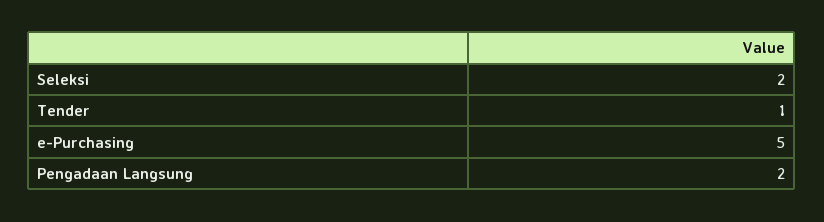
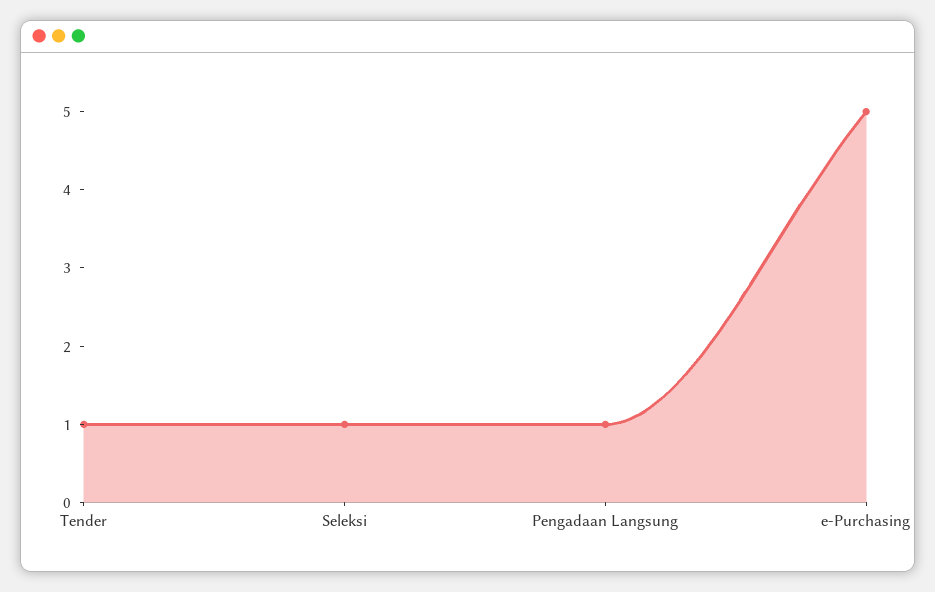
Seleksi: 2 -> 1
Pengadaan Langsung: 2 -> 1

